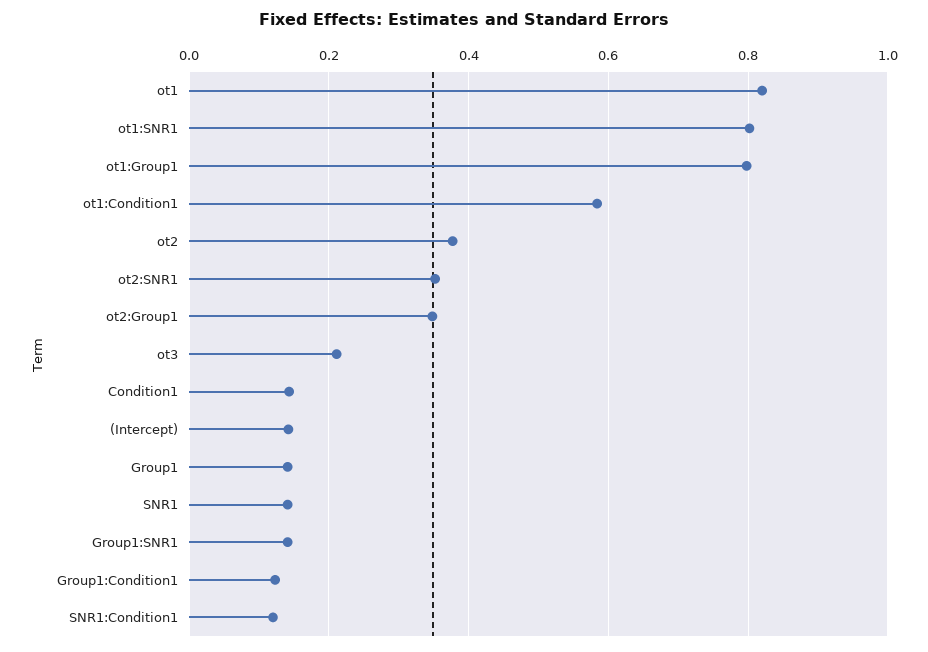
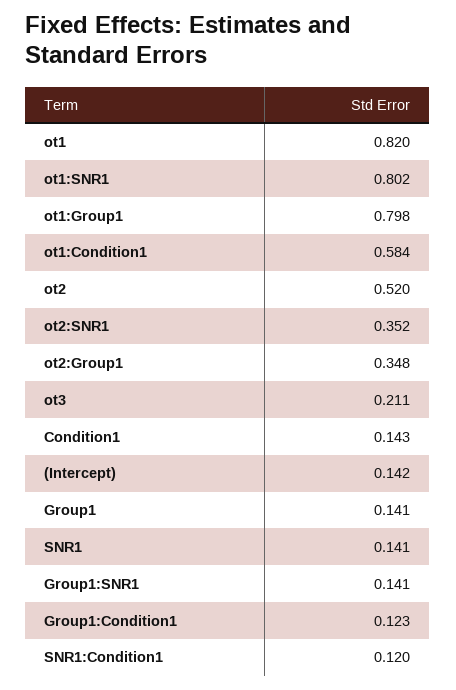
ot2: 0.38 -> 0.52

